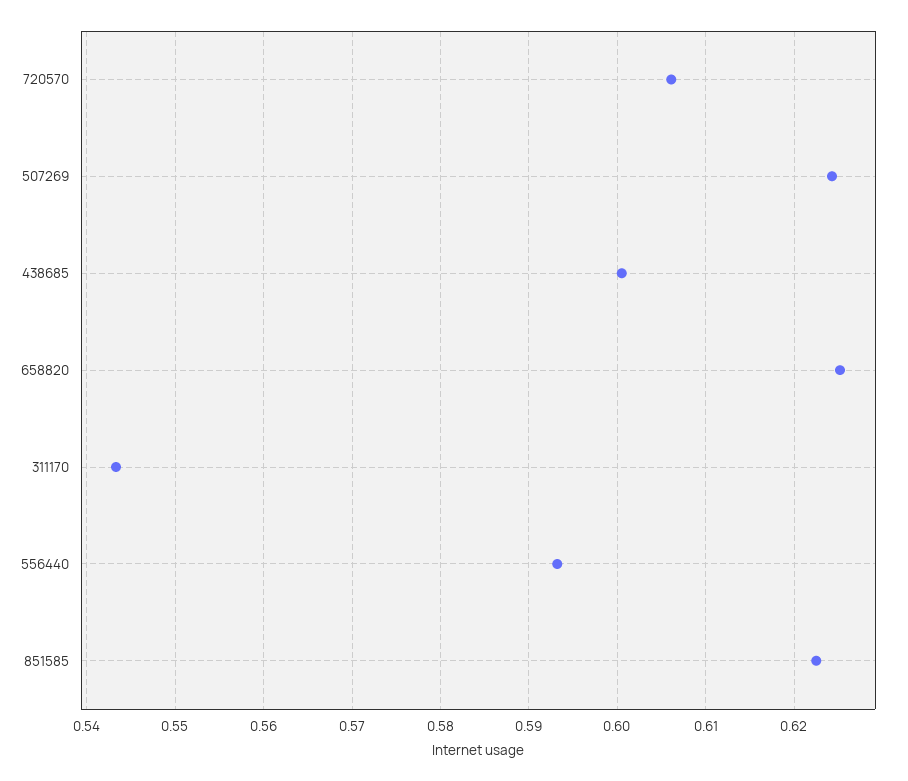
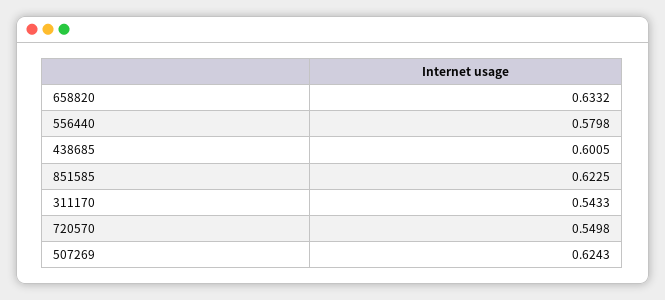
720570: 0.606 -> 0.5498
658820: 0.625 -> 0.6332
556440: 0.593 -> 0.5798

